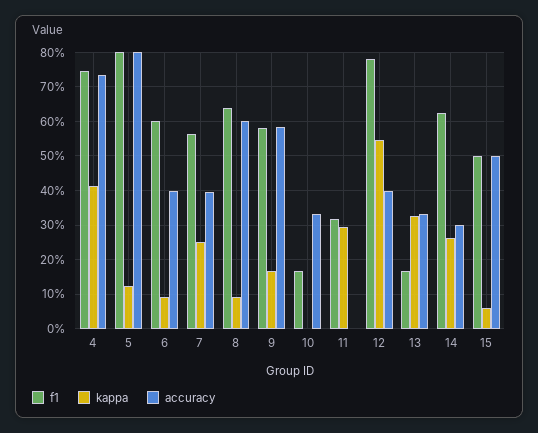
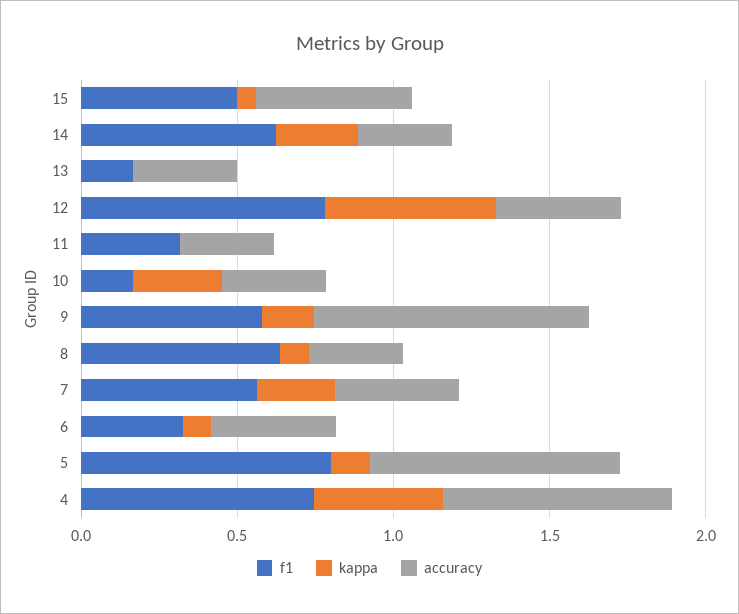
f1, 6: 0.6 -> 0.3
accuracy, 8: 0.6 -> 0.3
accuracy, 9: 0.58 -> 0.9
kappa, 10: 0 -> 0.3
kappa, 11: 0.3 -> 0
accuracy, 11: 0 -> 0.3
kappa, 13: 0.32 -> 0

